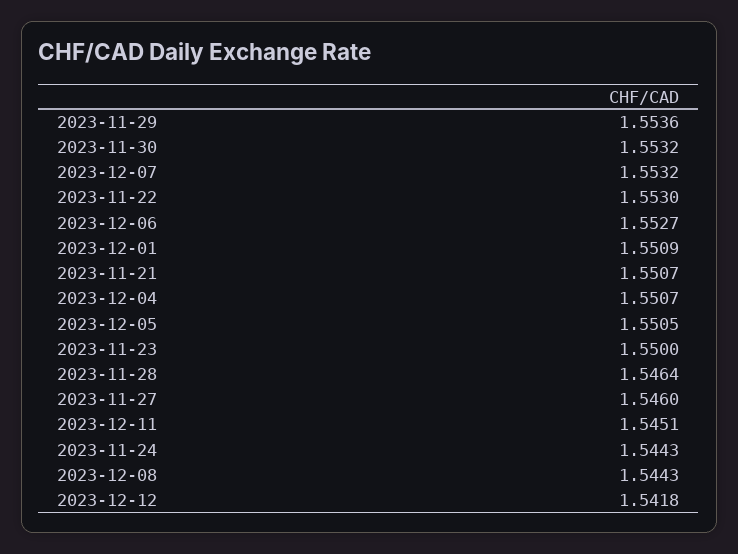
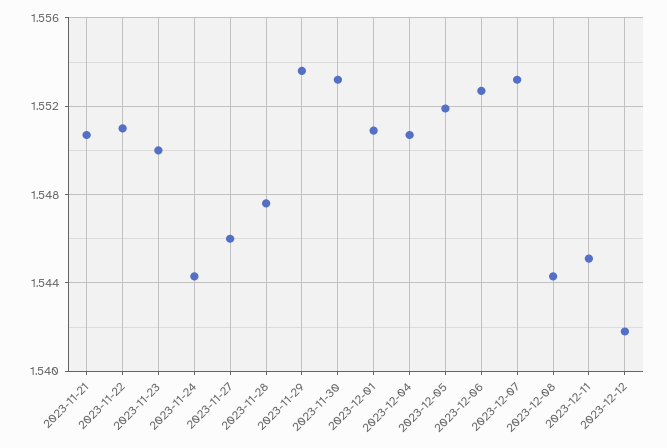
2023-11-22: 1.553 -> 1.551
2023-12-05: 1.5505 -> 1.552
2023-11-28: 1.5464 -> 1.5475

